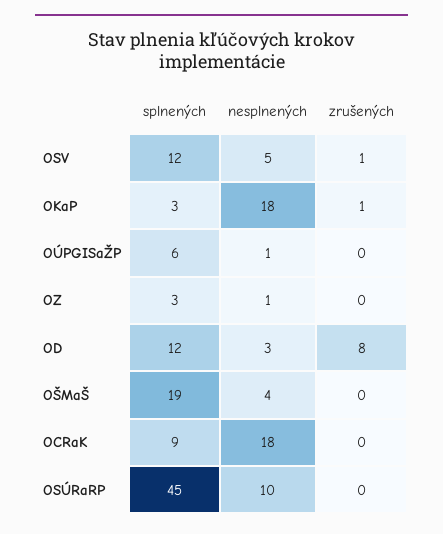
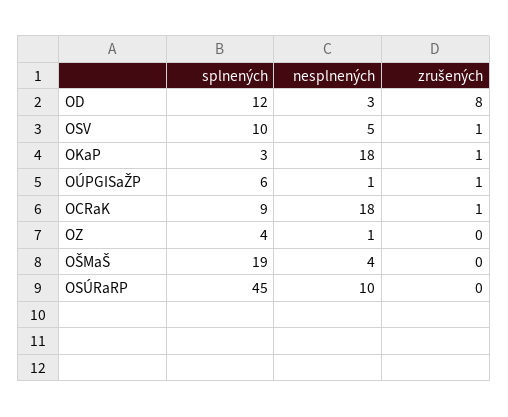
splnených, OSV: 12 -> 10
zrušených, OÚPGISaŽP: 0 -> 1
splnených, OZ: 3 -> 4
zrušených, OCRaK: 0 -> 1

